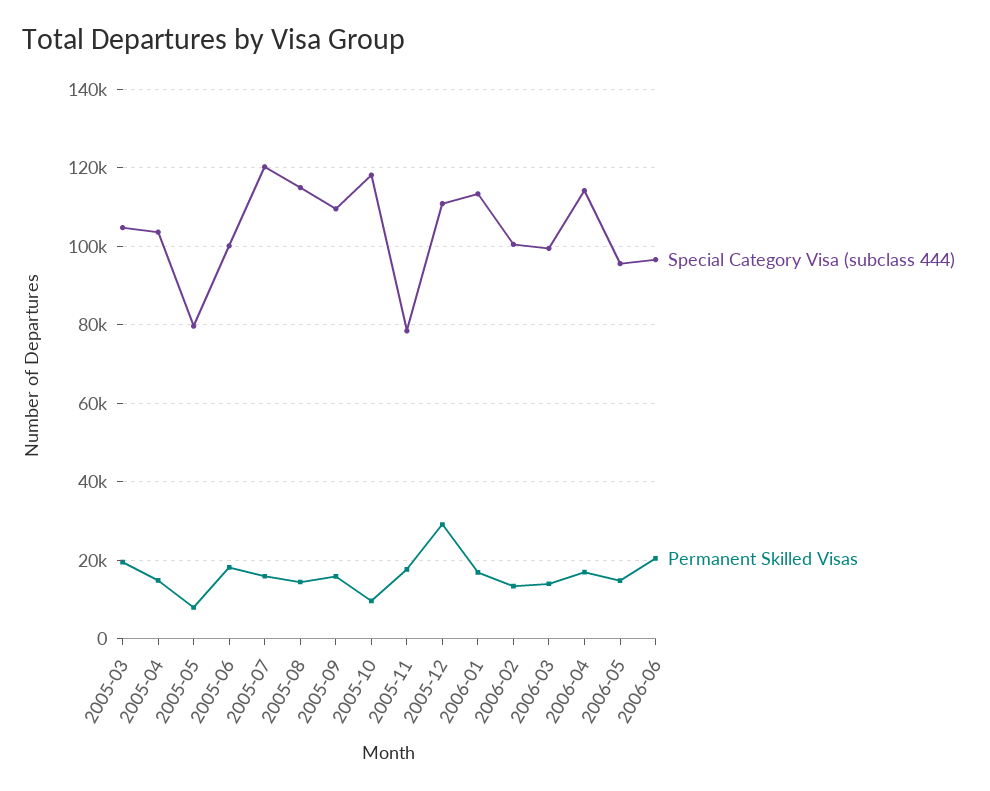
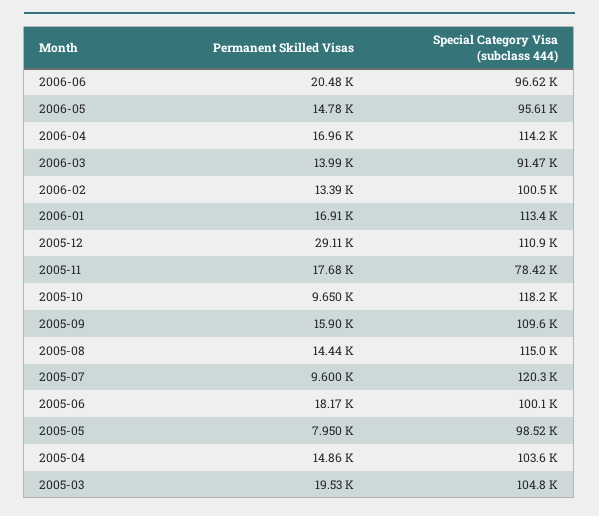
Special Category Visa (subclass 444), 2005-05: 80000 -> 98520
Permanent Skilled Visas, 2005-07: 16000 -> 9600
Special Category Visa (subclass 444), 2006-03: 100000 -> 91470

